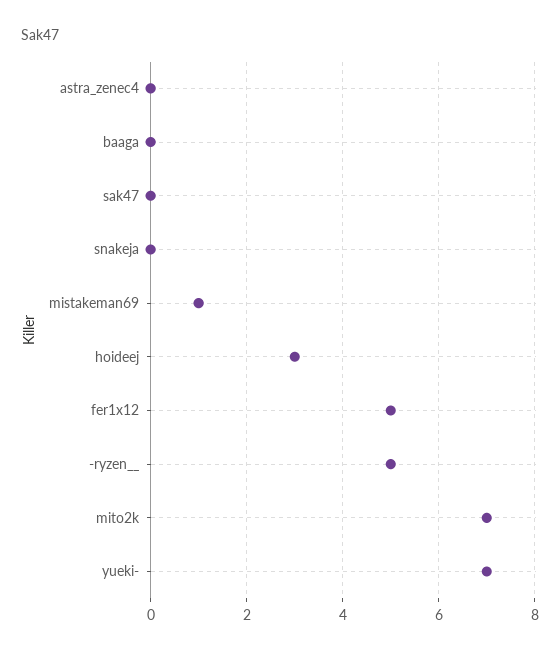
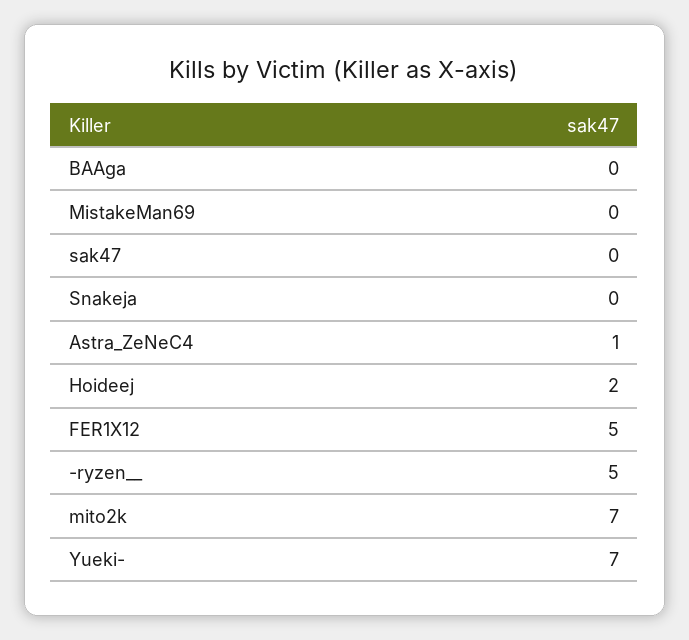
astra_zenec4: 0 -> 1
mistakeman69: 1 -> 0
hoideej: 3 -> 2

